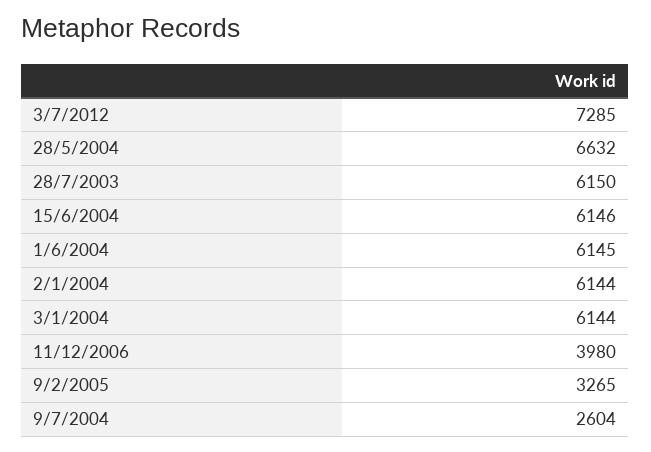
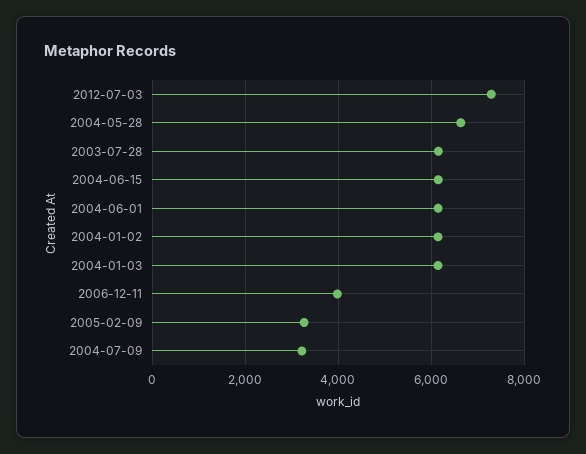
9/7/2004: 2604 -> 3200

